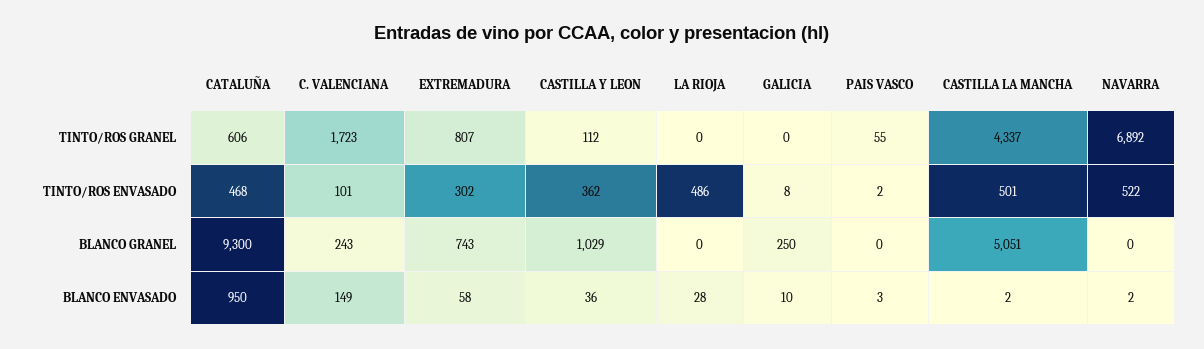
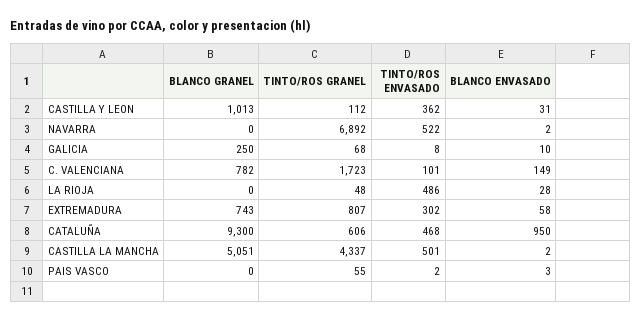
LA RIOJA, TINTO/ROS GRANEL: 0 -> 48
GALICIA, TINTO/ROS GRANEL: 0 -> 68
C. VALENCIANA, BLANCO GRANEL: 243 -> 782
CASTILLA Y LEON, BLANCO GRANEL: 1029 -> 1013
CASTILLA Y LEON, BLANCO ENVASADO: 36 -> 31

